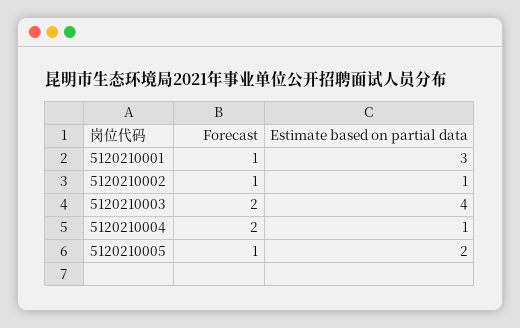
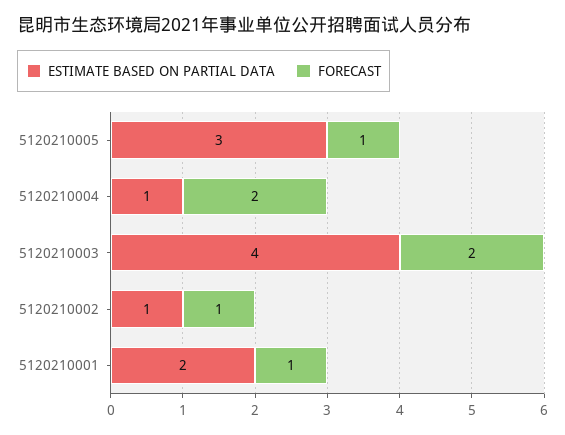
Estimate based on partial data, 5120210001: 3 -> 2
Estimate based on partial data, 5120210005: 2 -> 3

